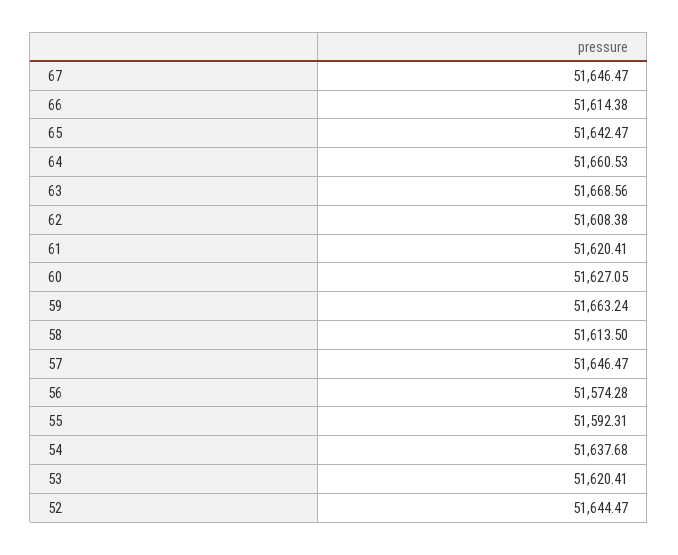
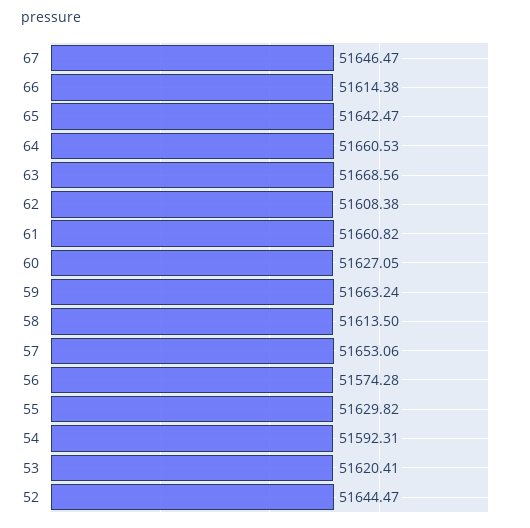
61: 51620.41 -> 51660.82
57: 51646.47 -> 51653.06
55: 51592.31 -> 51629.82
54: 51637.68 -> 51592.31

